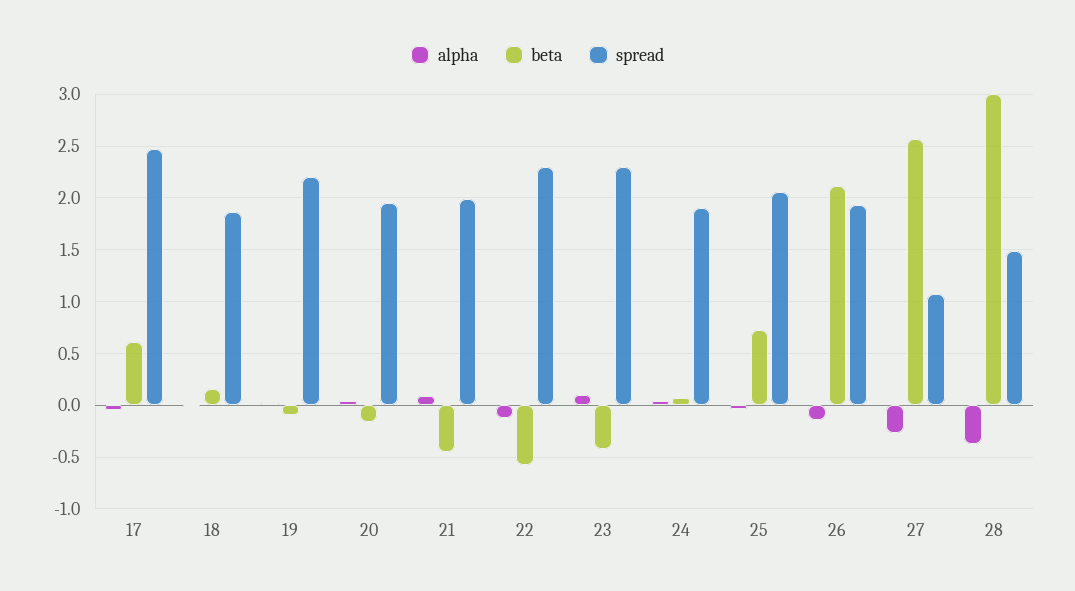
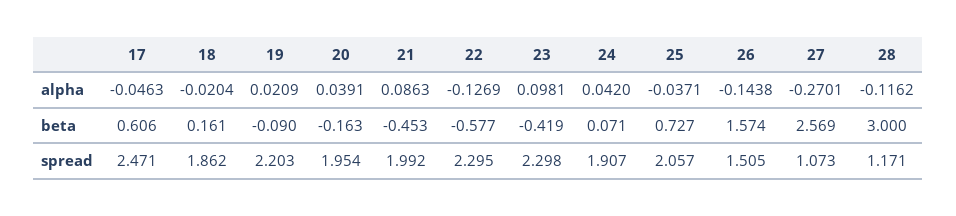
beta, 26: 2.1 -> 1.574
spread, 26: 1.9 -> 1.505
alpha, 28: -0.4 -> -0.1162
spread, 28: 1.5 -> 1.171

